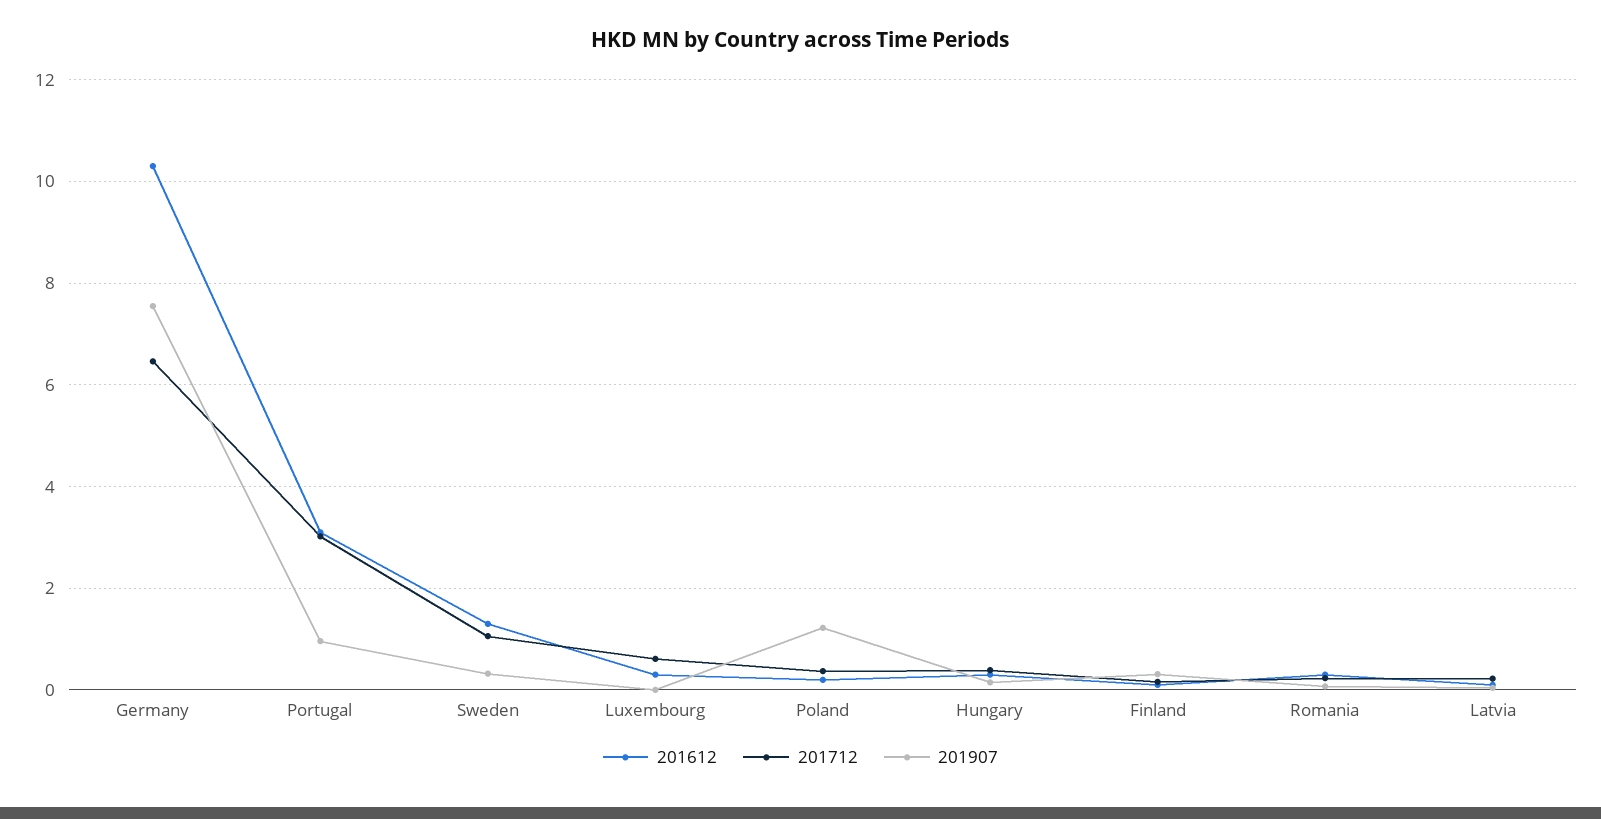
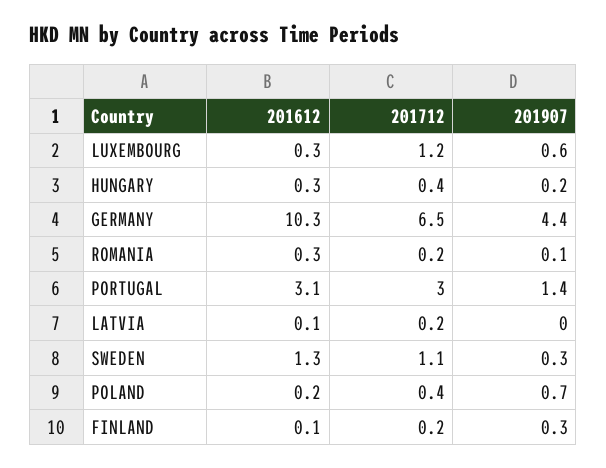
201907, Germany: 7.6 -> 4.4
201907, Portugal: 1 -> 1.4
201712, Luxembourg: 0.6 -> 1.2
201907, Luxembourg: 0 -> 0.6
201907, Poland: 1.2 -> 0.7

